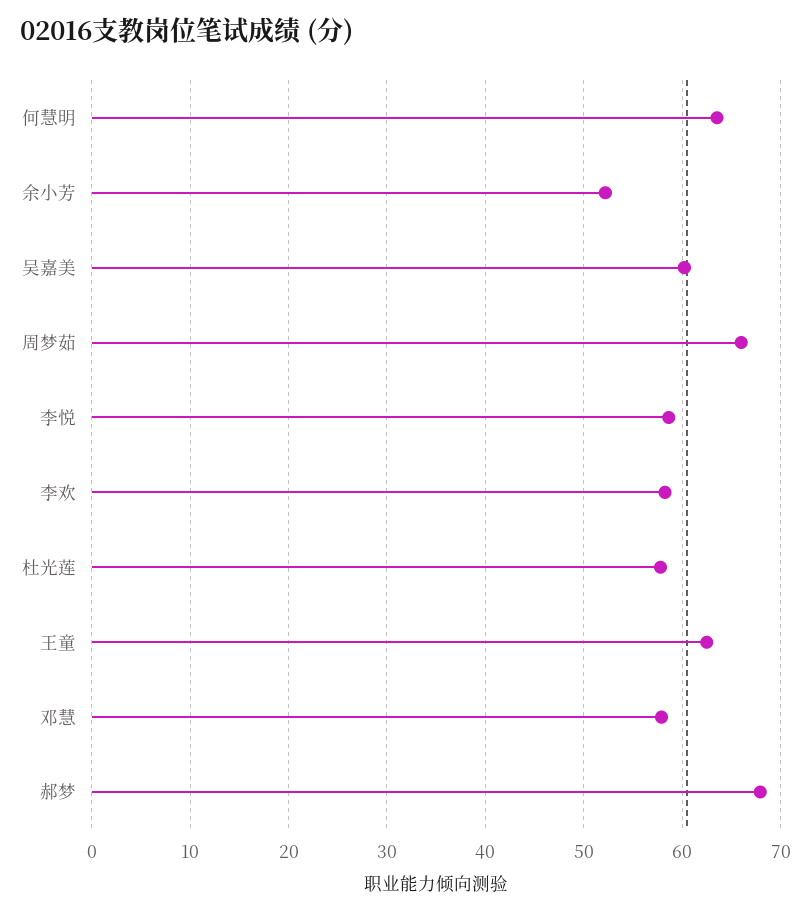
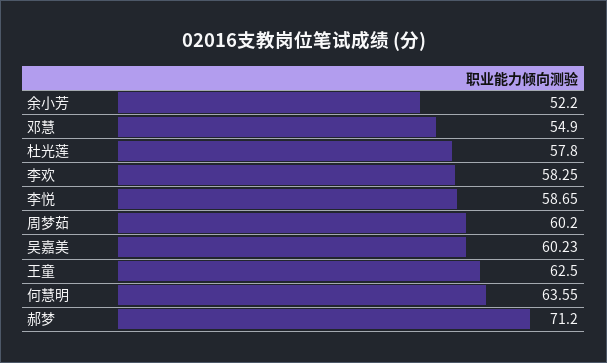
周梦茹: 66 -> 60.2
邓慧: 58 -> 54.9
郝梦: 68 -> 71.2

